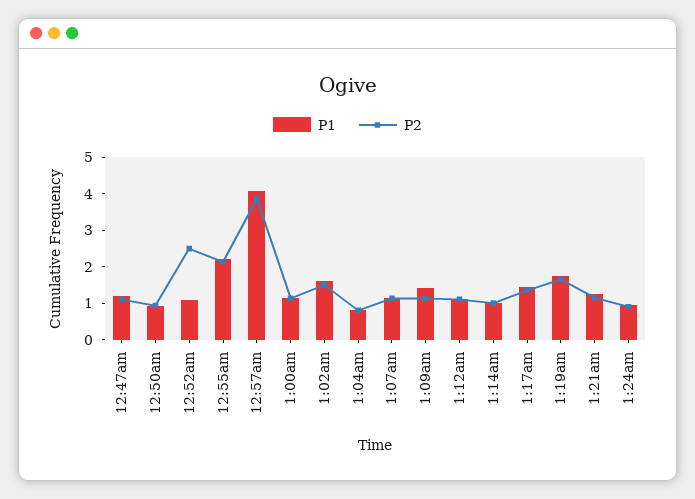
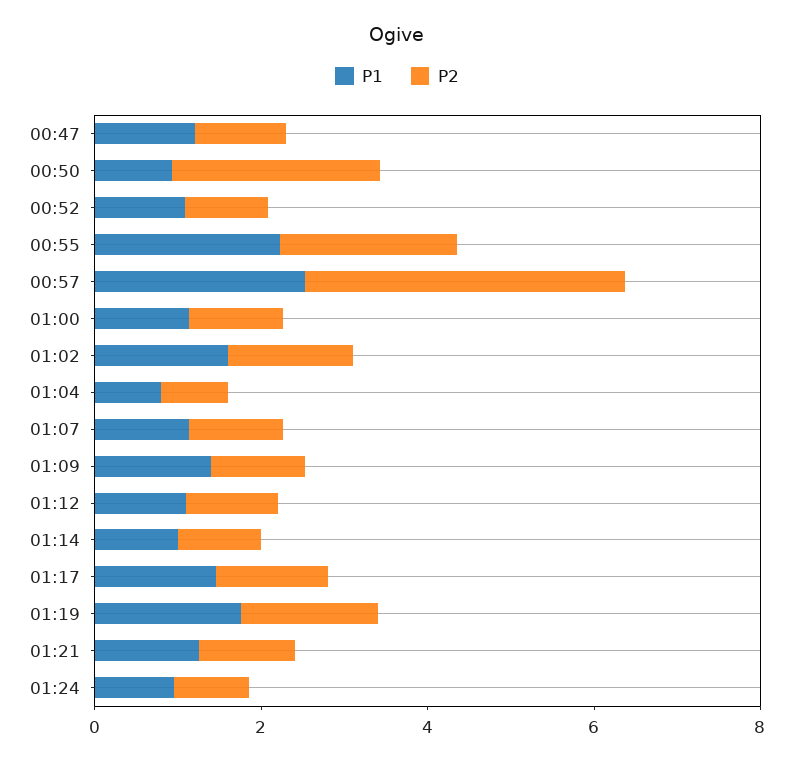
P2, 12:50am: 1 -> 2.5
P2, 12:52am: 2.5 -> 1
P1, 12:57am: 4 -> 2.5

